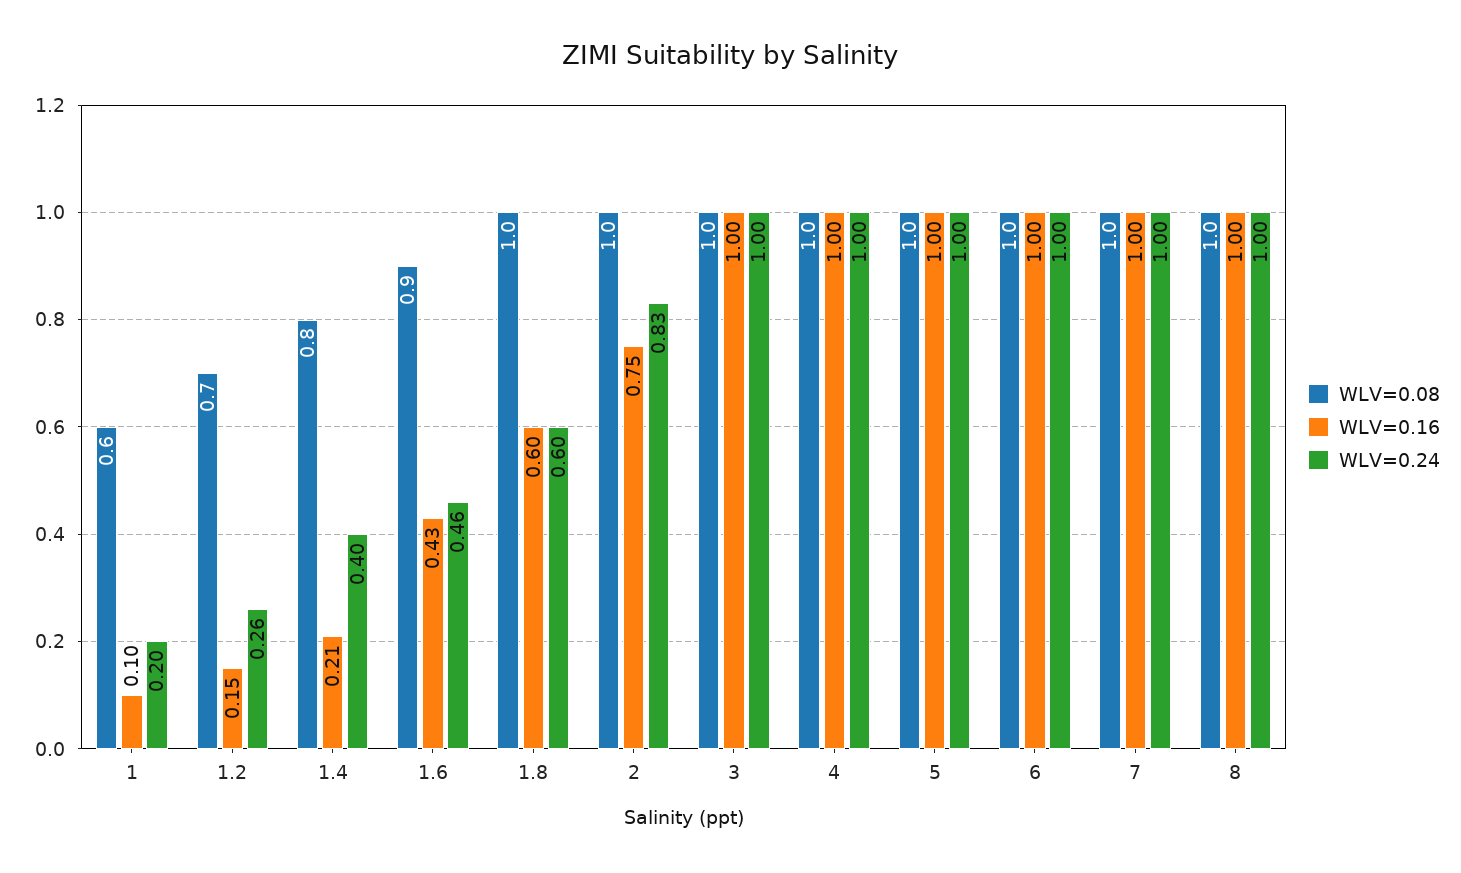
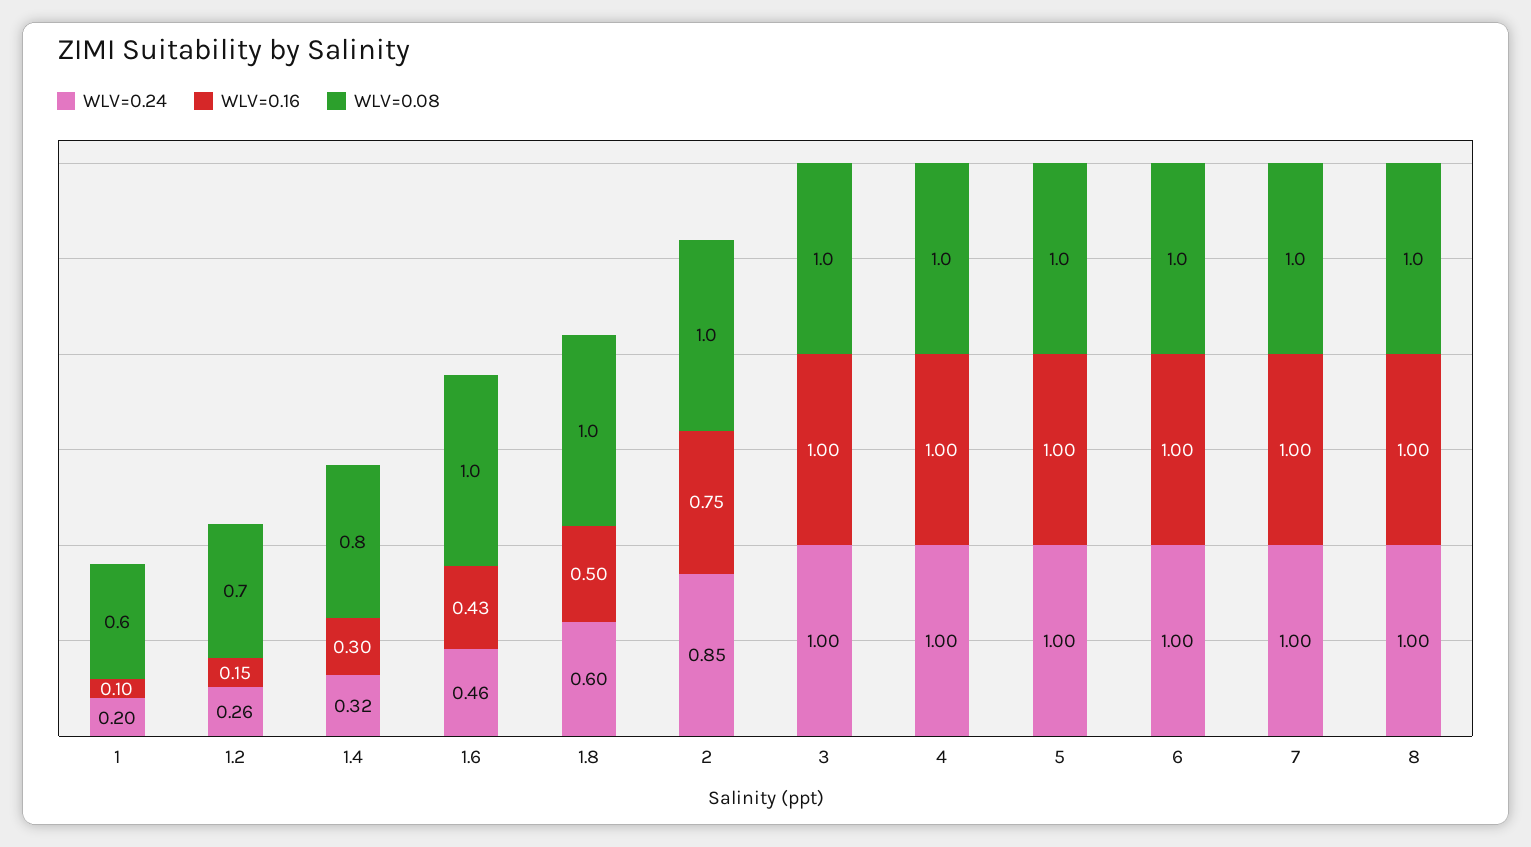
WLV=0.16, 1.4: 0.21 -> 0.3
WLV=0.24, 1.4: 0.4 -> 0.32
WLV=0.08, 1.6: 0.9 -> 1
WLV=0.16, 1.8: 0.6 -> 0.5
WLV=0.24, 2: 0.83 -> 0.85

